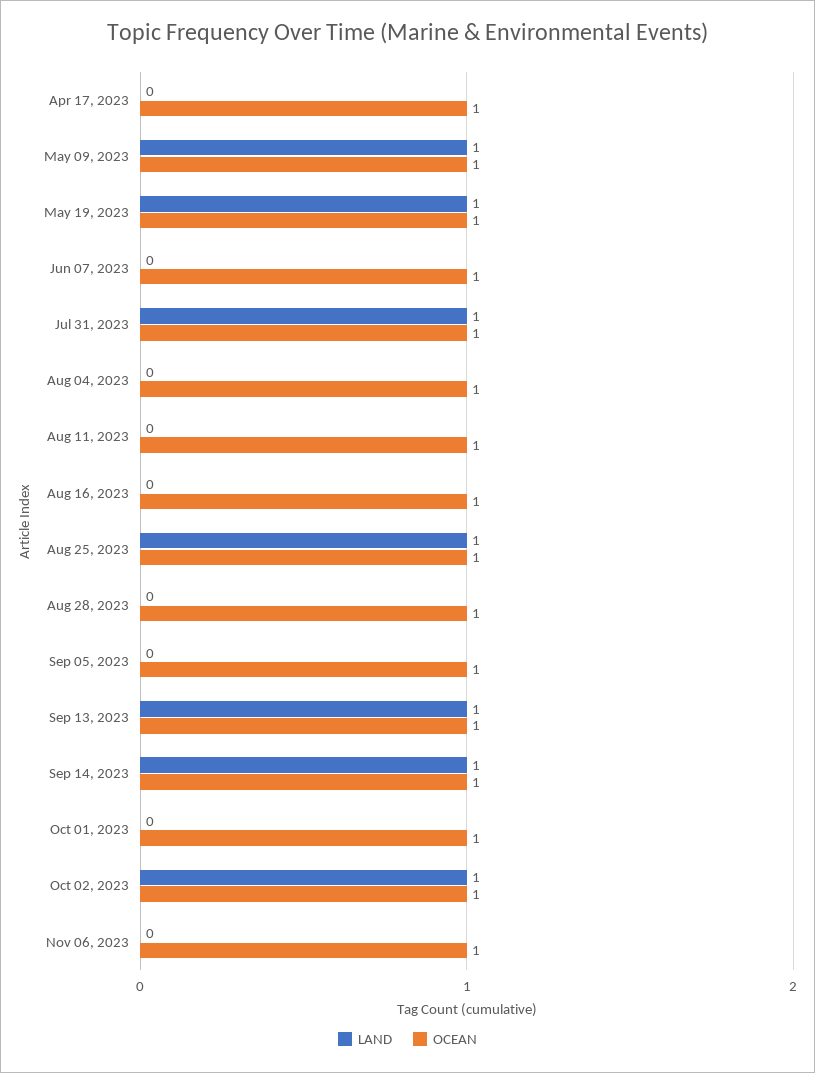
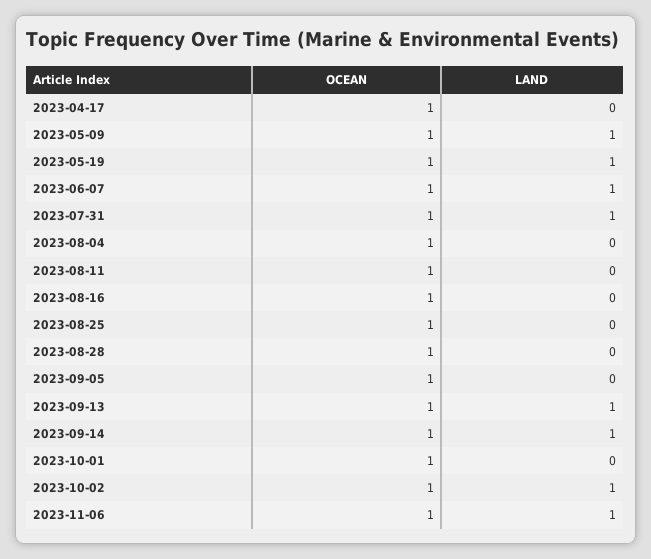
LAND, Jun 07, 2023: 0 -> 1
LAND, Aug 25, 2023: 1 -> 0
LAND, Nov 06, 2023: 0 -> 1

